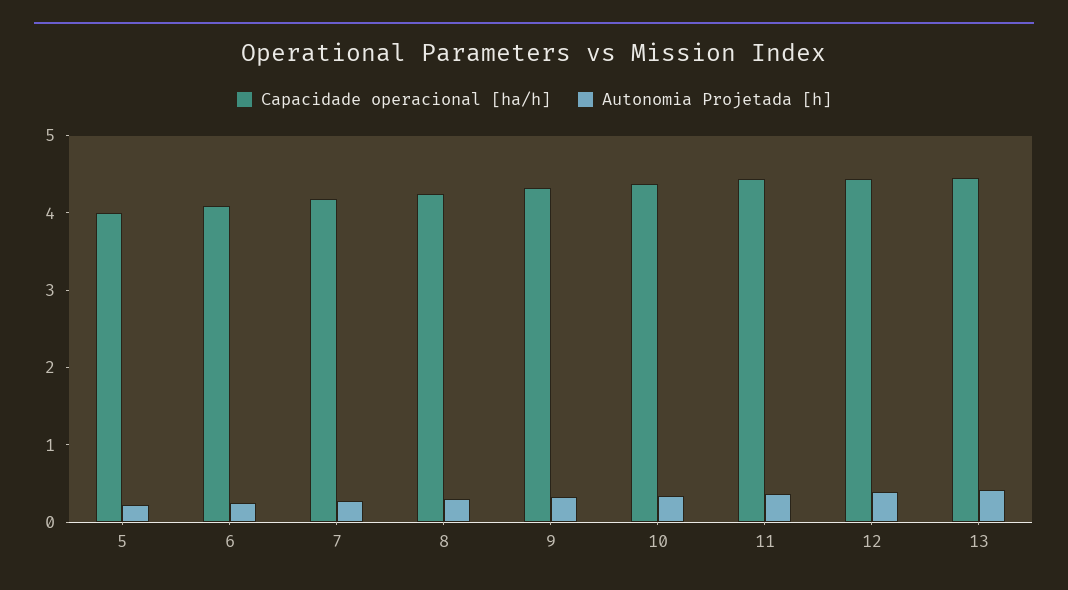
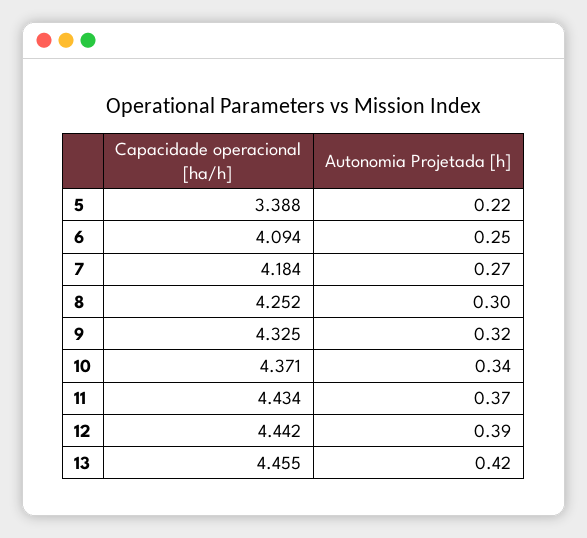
Capacidade operacional [ha/h], 5: 4 -> 3.388

